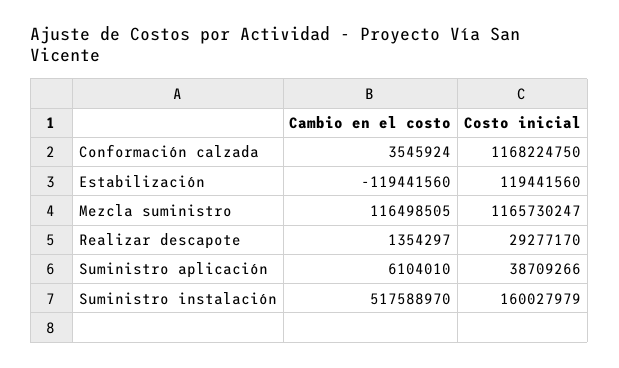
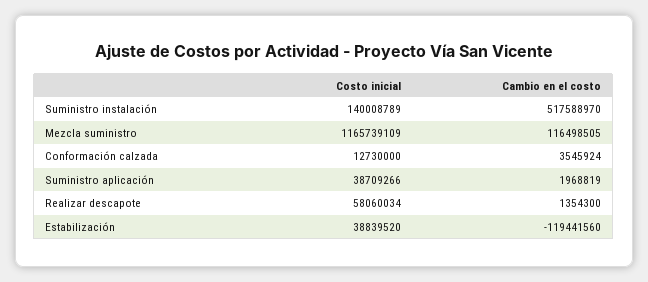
Costo inicial, Conformación calzada: 1168224750 -> 12730000
Costo inicial, Estabilización: 119441560 -> 38839520
Costo inicial, Mezcla suministro: 1165730247 -> 1165739109
Cambio en el costo, Realizar descapote: 1354297 -> 1354300
Costo inicial, Realizar descapote: 29277170 -> 58060034
Cambio en el costo, Suministro aplicación: 6104010 -> 1968819
Costo inicial, Suministro instalación: 160027979 -> 140008789

